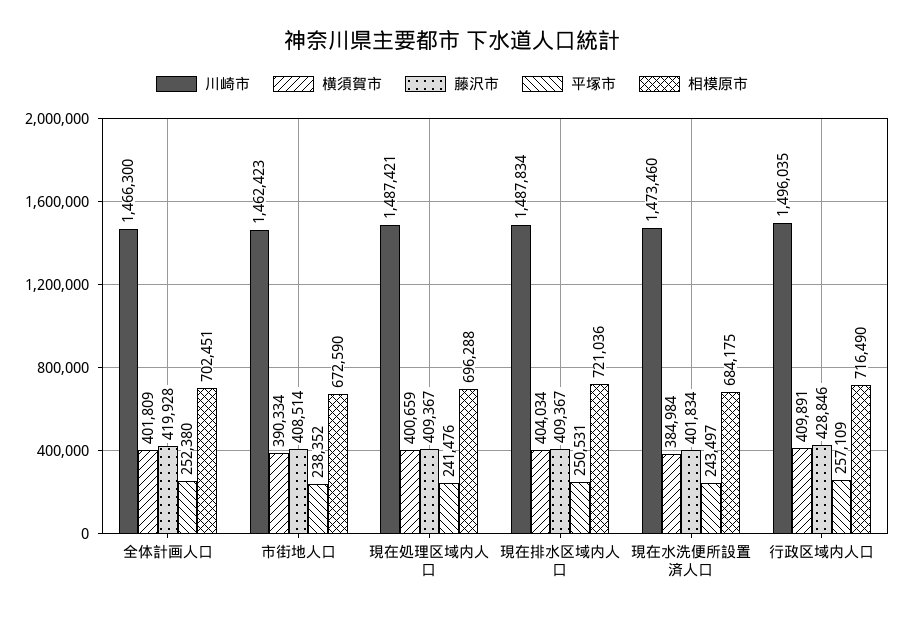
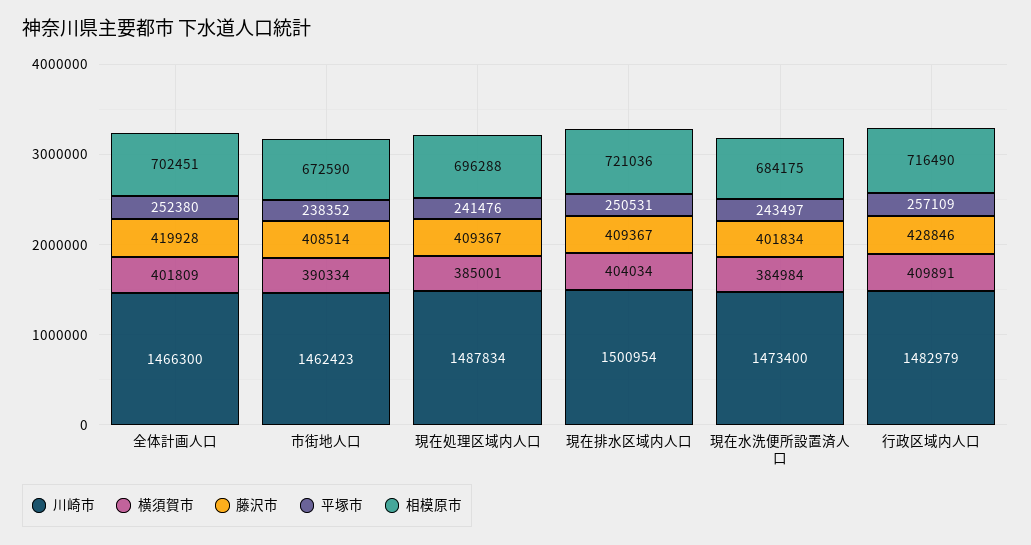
川崎市, 現在処理区域内人口: 1487421 -> 1487834
横須賀市, 現在処理区域内人口: 400659 -> 385001
川崎市, 現在排水区域内人口: 1487834 -> 1500954
川崎市, 現在水洗便所設置済人口: 1473460 -> 1473400
川崎市, 行政区域内人口: 1496035 -> 1482979

